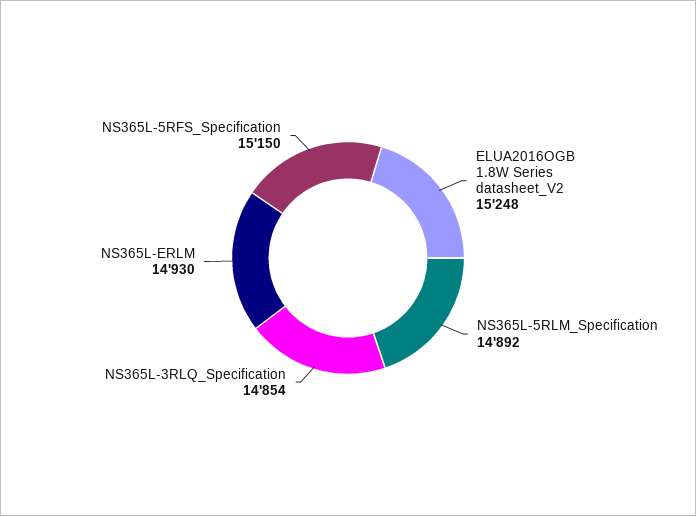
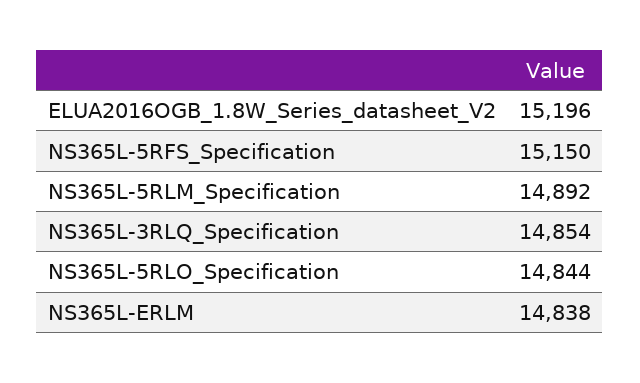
ELUA2016OGB 1.8W Series datasheet_V2: 15248 -> 15196
NS365L-ERLM: 14930 -> 14838
NS365L-5RLO_Specification: none -> 14844

